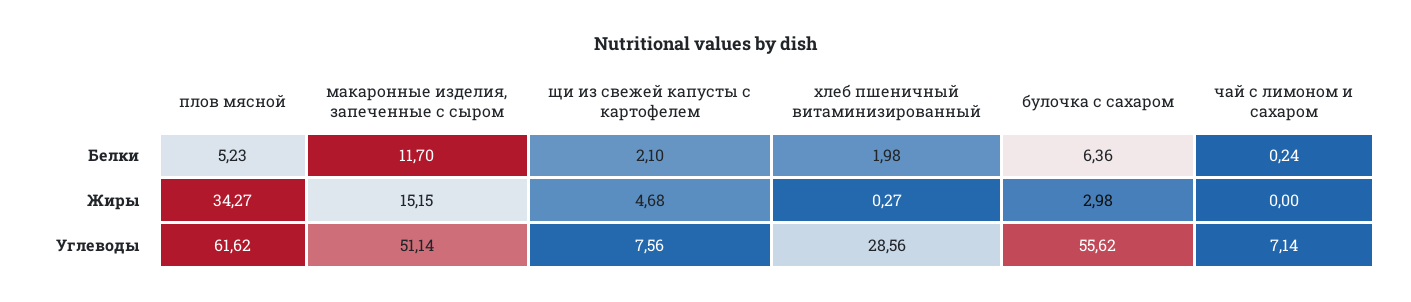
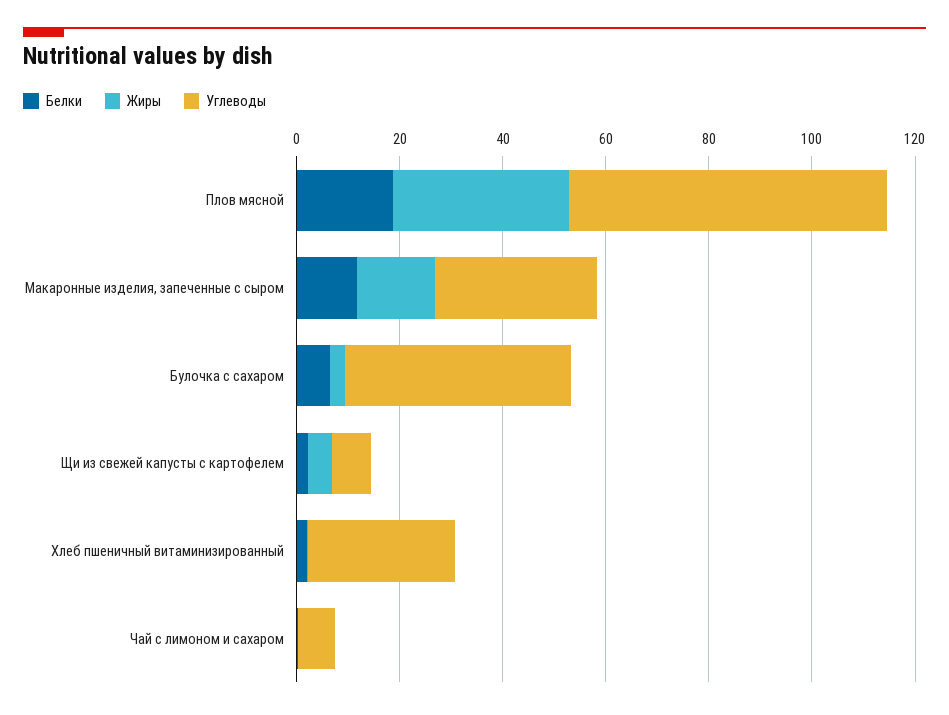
Белки, плов мясной: 5.23 -> 20
Углеводы, макаронные изделия, запеченные с сыром: 51.14 -> 30
Углеводы, булочка с сахаром: 55.62 -> 45

